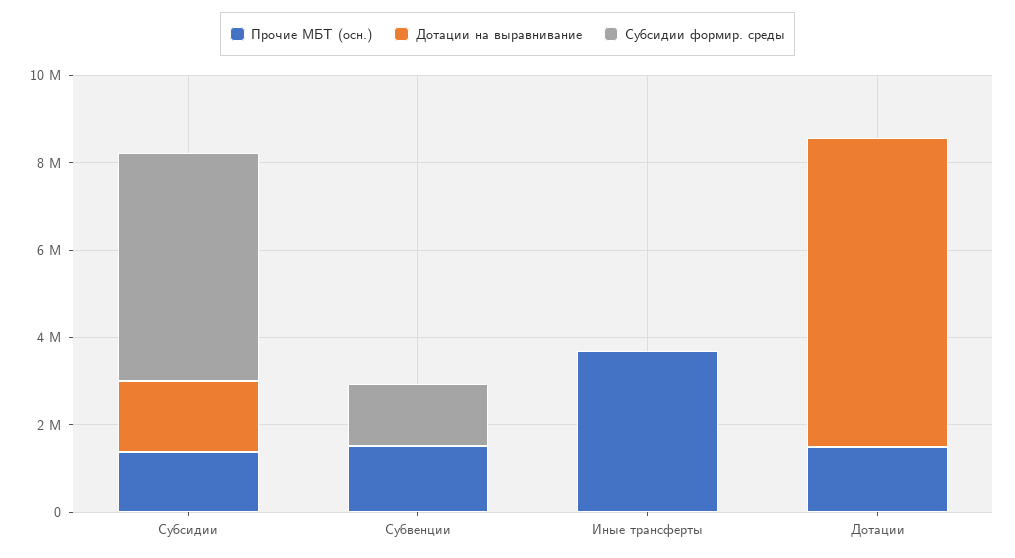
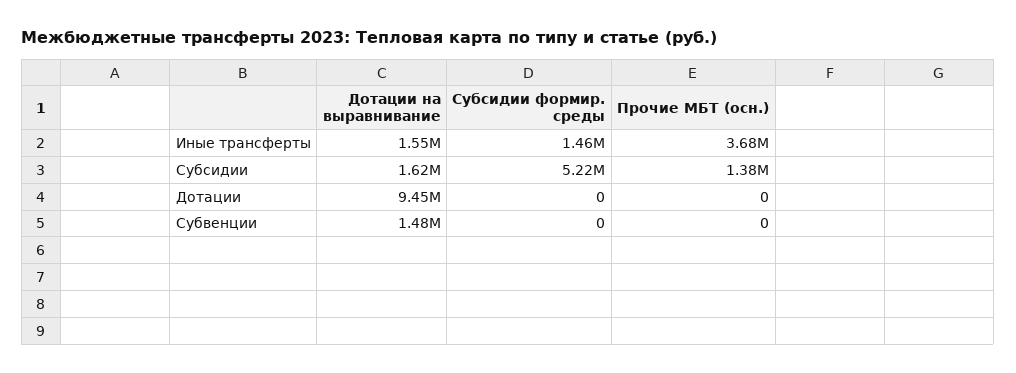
Прочие МБТ (осн.), Субвенции: 1500000 -> 0
Дотации на выравнивание, Субвенции: 0 -> 1480000
Субсидии формир. среды, Субвенции: 1500000 -> 0
Дотации на выравнивание, Иные трансферты: 0 -> 1550000
Субсидии формир. среды, Иные трансферты: 0 -> 1460000
Прочие МБТ (осн.), Дотации: 1500000 -> 0
Дотации на выравнивание, Дотации: 7000000 -> 9450000

